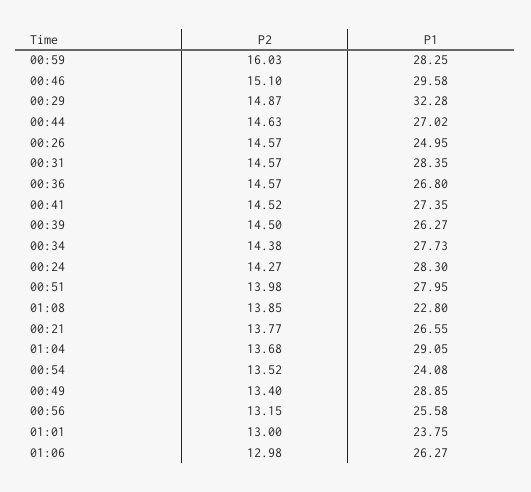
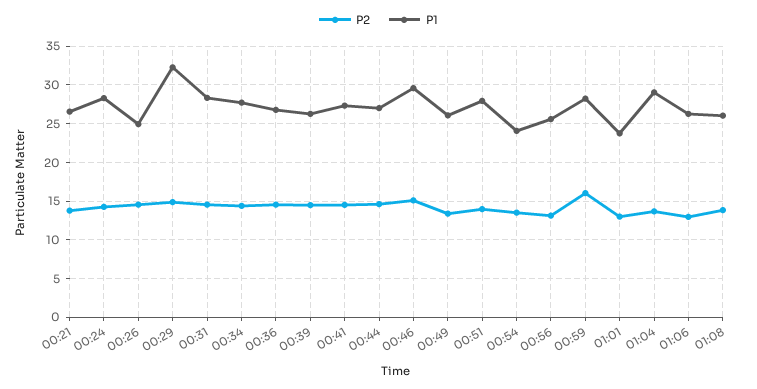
P1, 01:08: 22.8 -> 26
P1, 00:49: 28.85 -> 26

